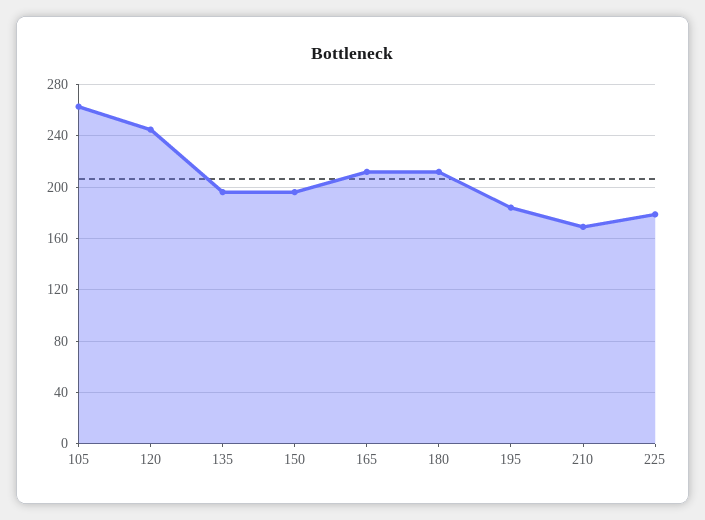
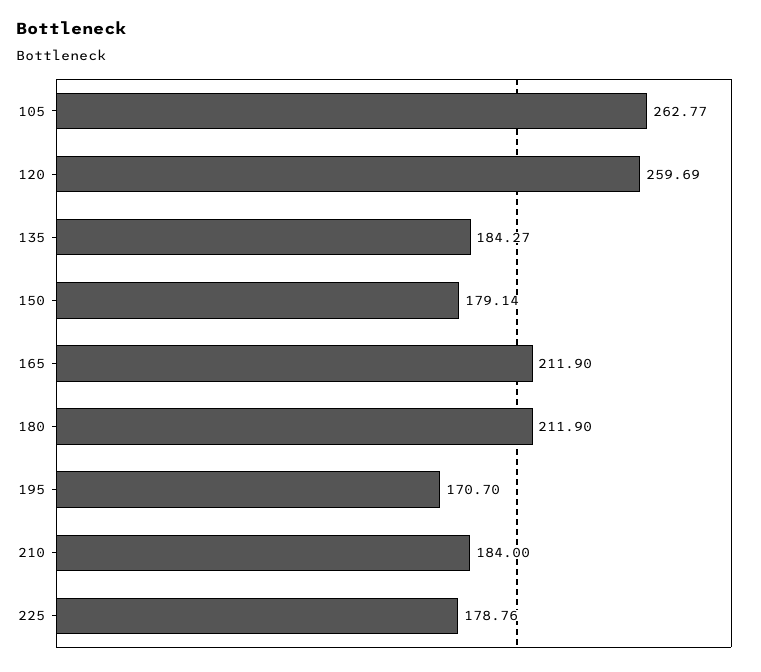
120: 245 -> 259.69
135: 195 -> 184.27
150: 195 -> 179.14
195: 185 -> 170.7
210: 170 -> 184

